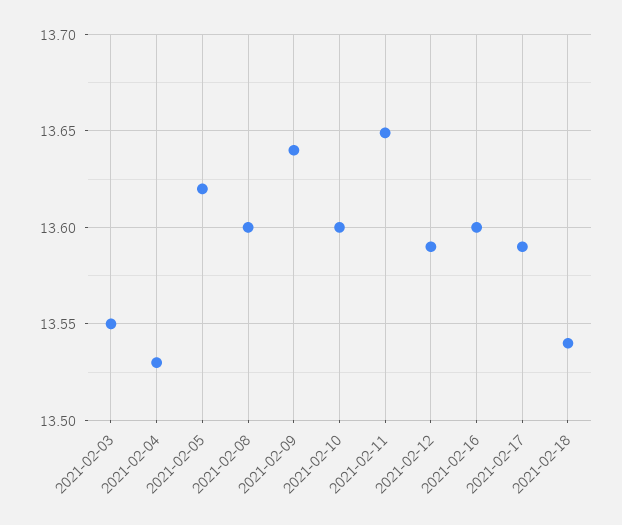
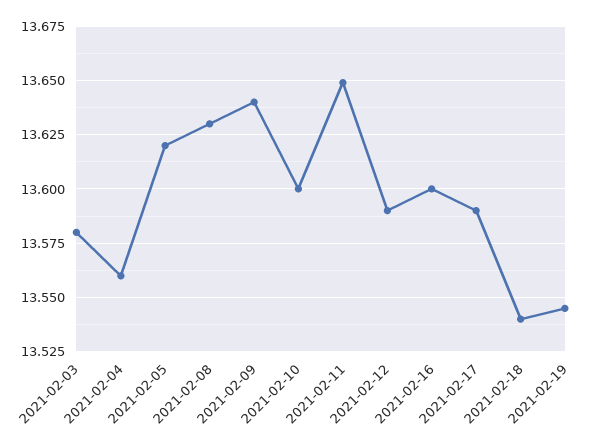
2021-02-03: 13.55 -> 13.58
2021-02-04: 13.53 -> 13.56
2021-02-08: 13.6 -> 13.63
2021-02-19: none -> 13.545

